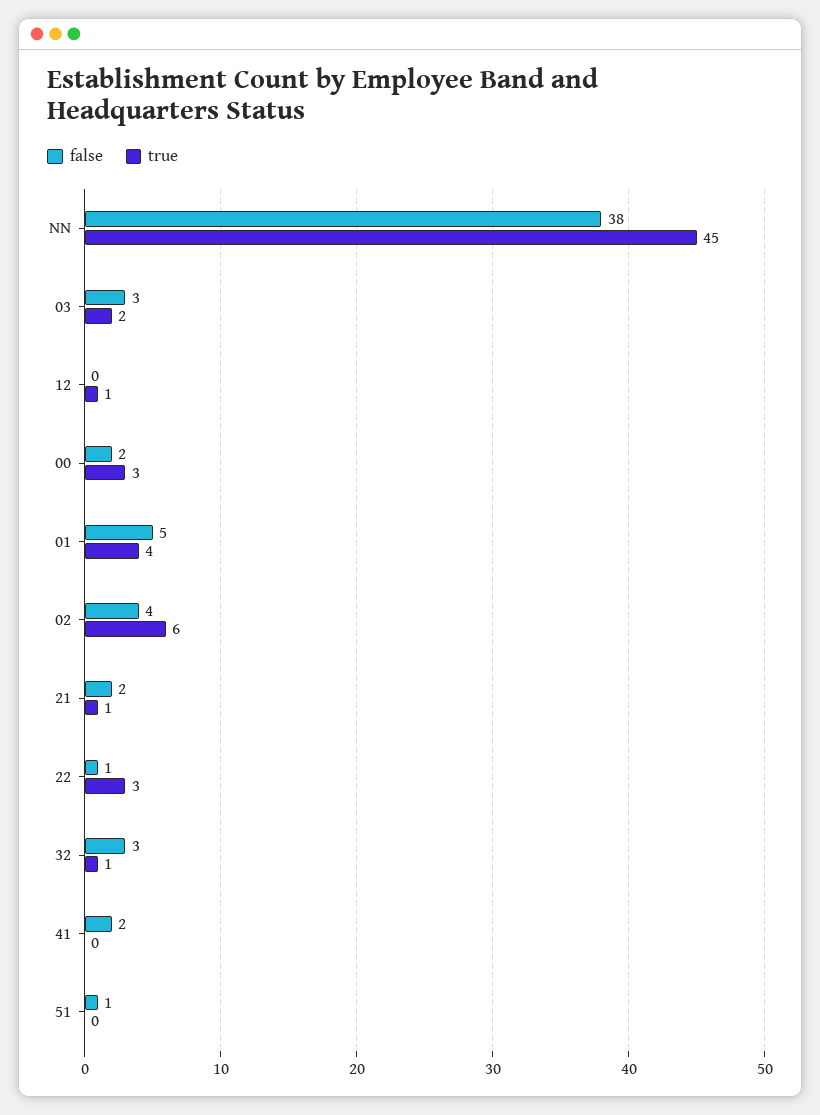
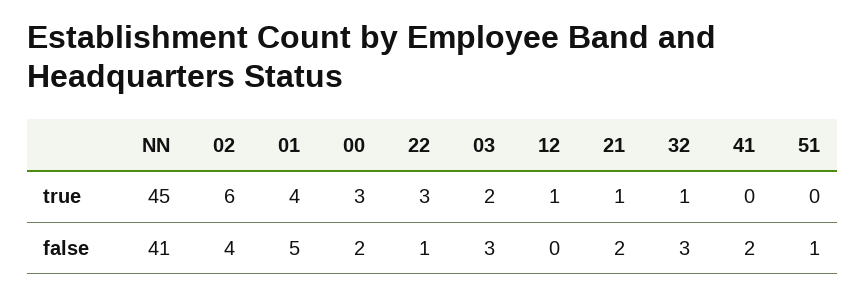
false, NN: 38 -> 41

